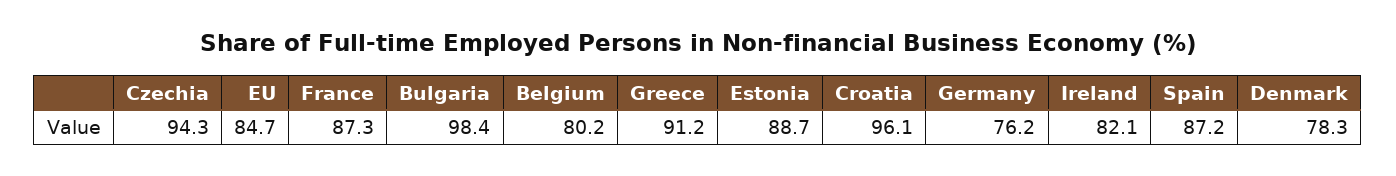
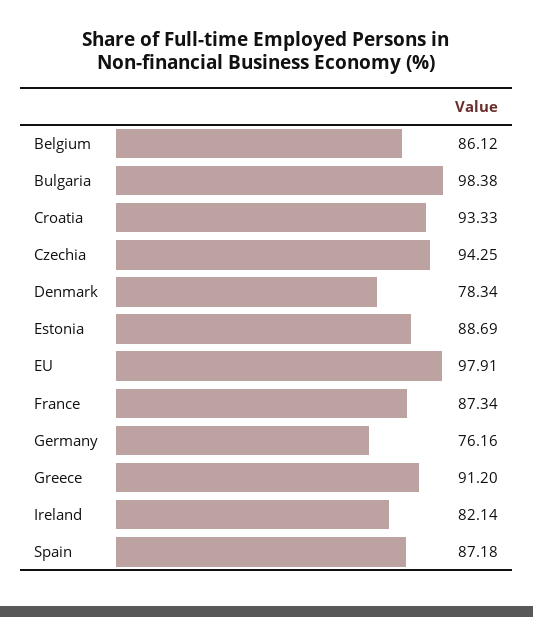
EU: 84.7 -> 97.91
Belgium: 80.2 -> 86.12
Croatia: 96.1 -> 93.33

